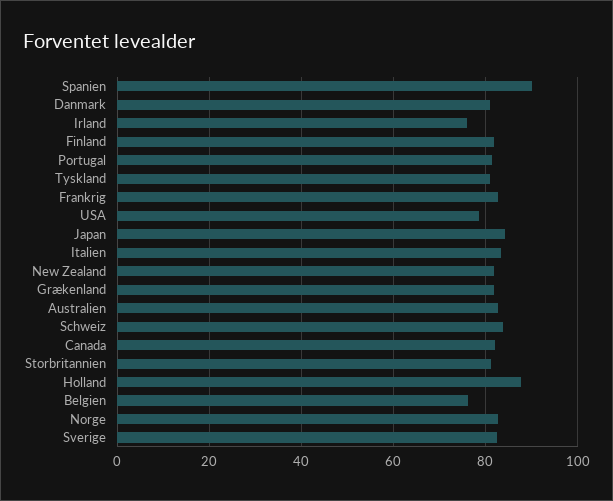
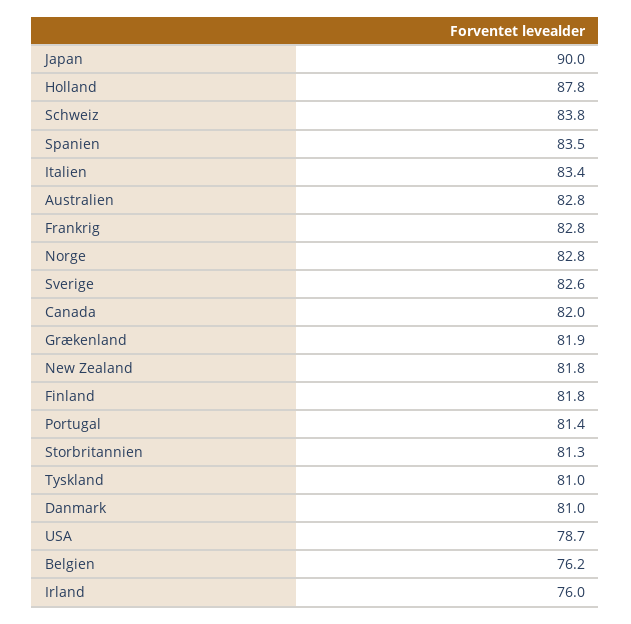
Spanien: 90 -> 83.5
Japan: 84 -> 90

